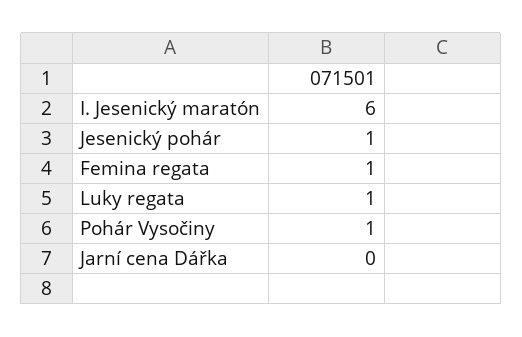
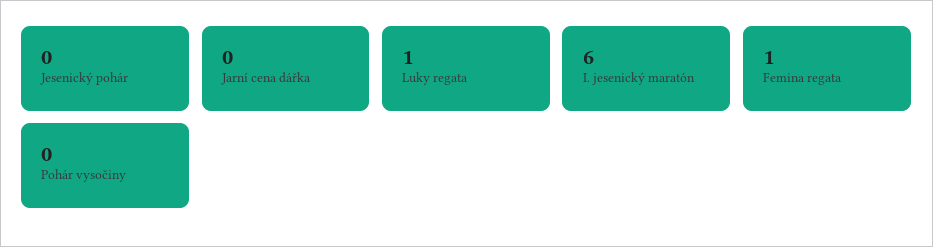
Jesenický pohár: 1 -> 0
Pohár Vysočiny: 1 -> 0

